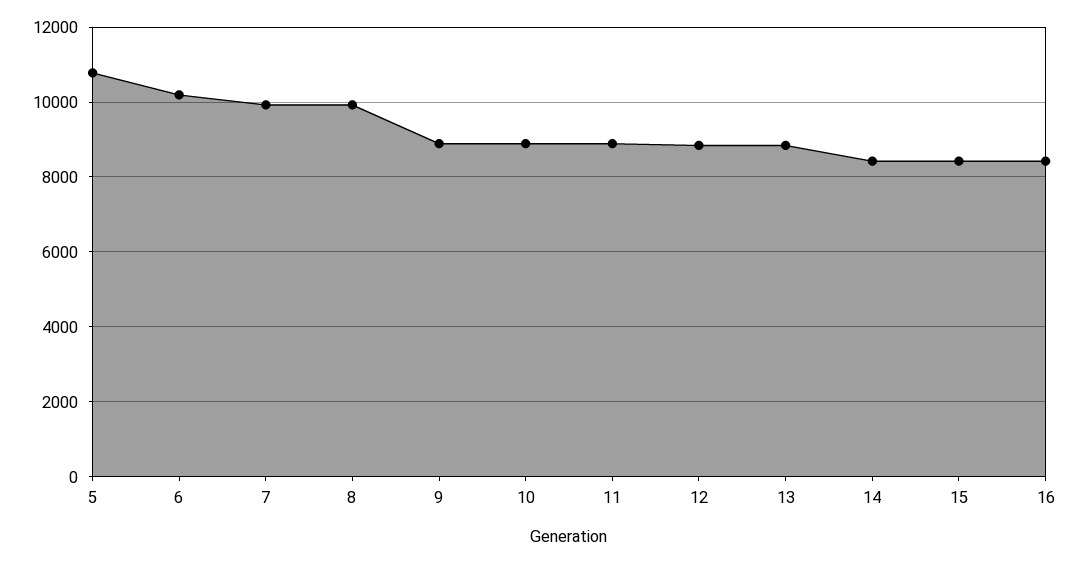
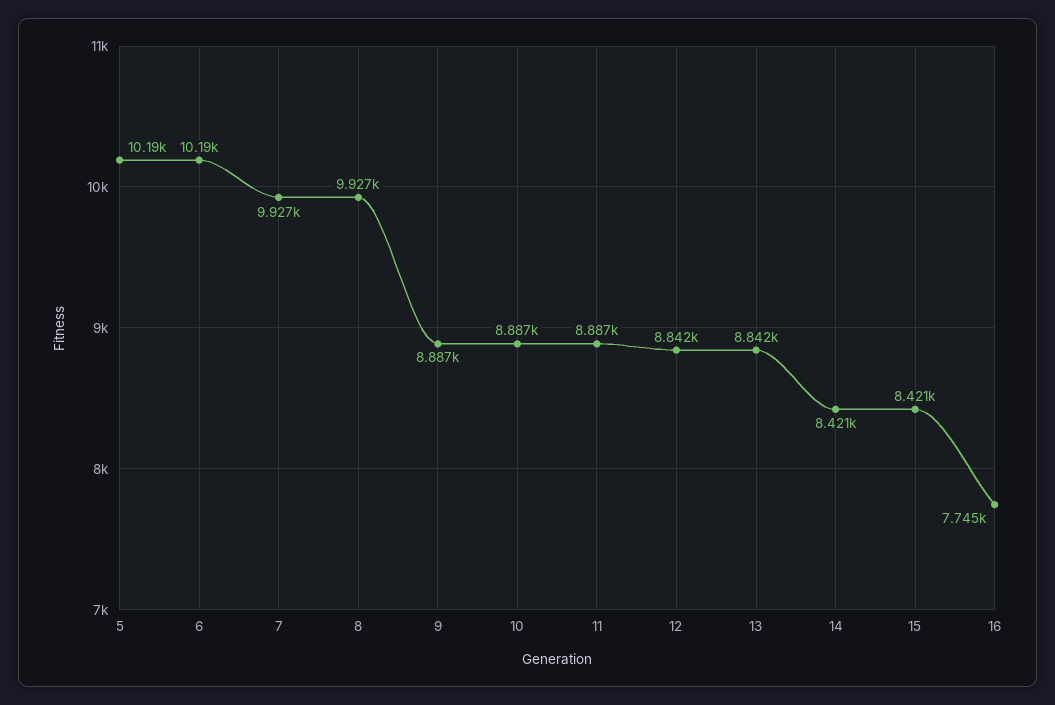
5: 10800 -> 10190
16: 8400 -> 7745

